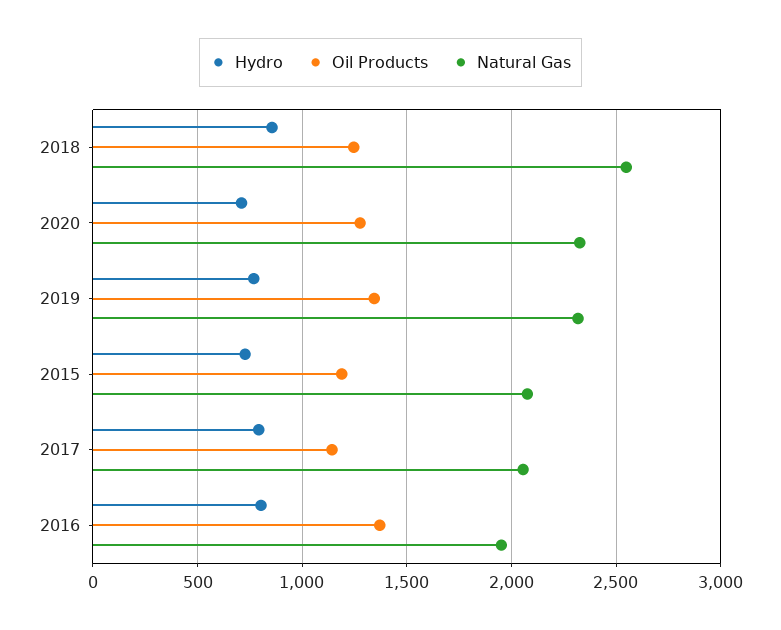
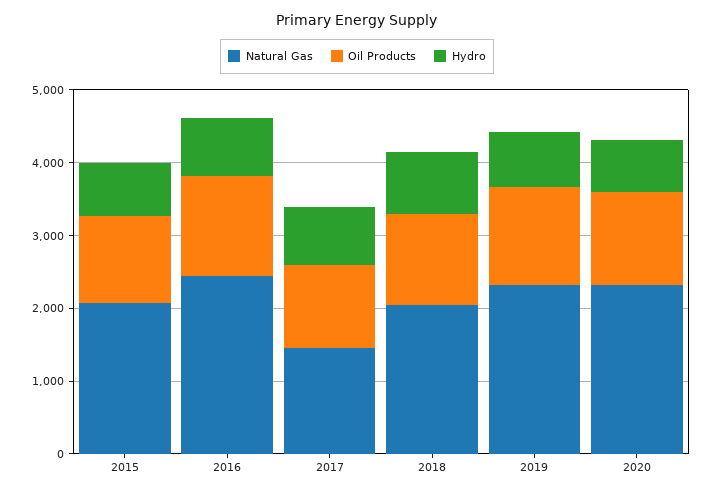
Natural Gas, 2018: 2550 -> 2000
Natural Gas, 2017: 2050 -> 1400
Natural Gas, 2016: 1950 -> 2400

